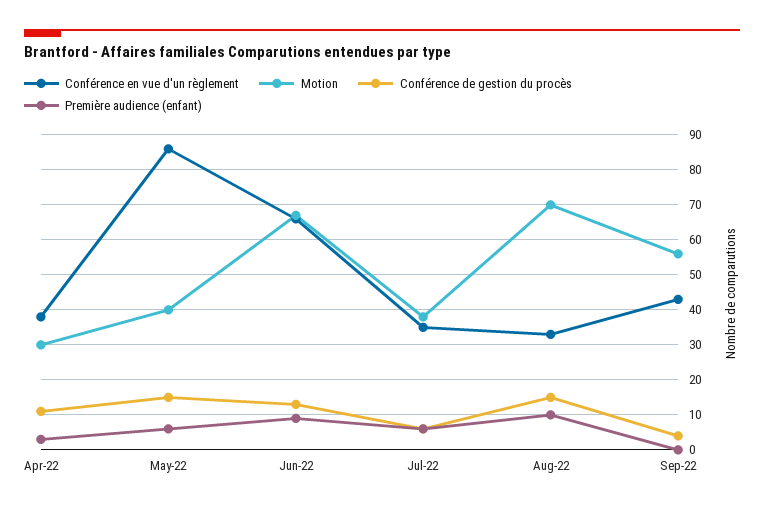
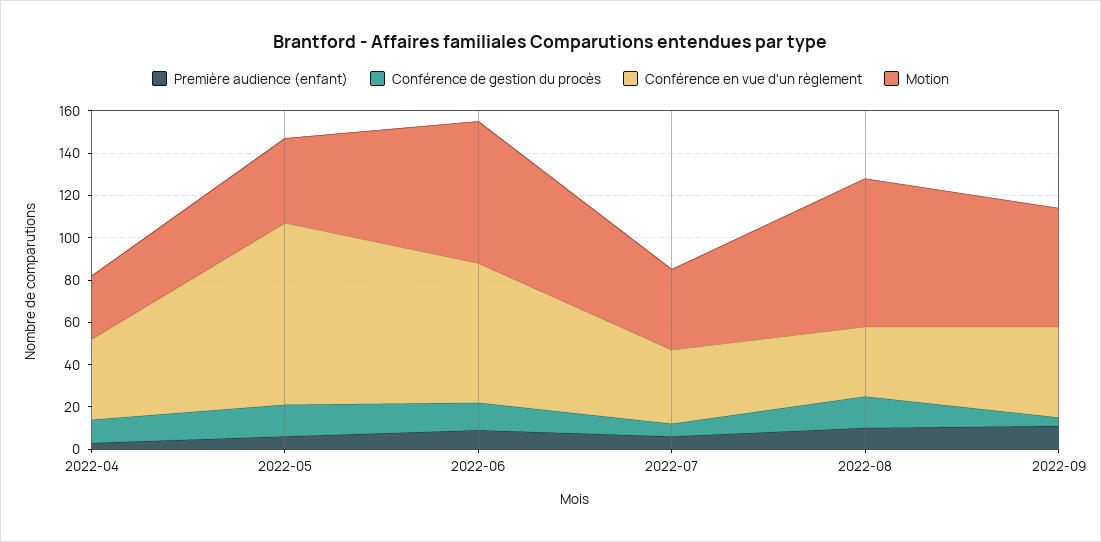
Première audience (enfant), Sep-22: 0 -> 10

